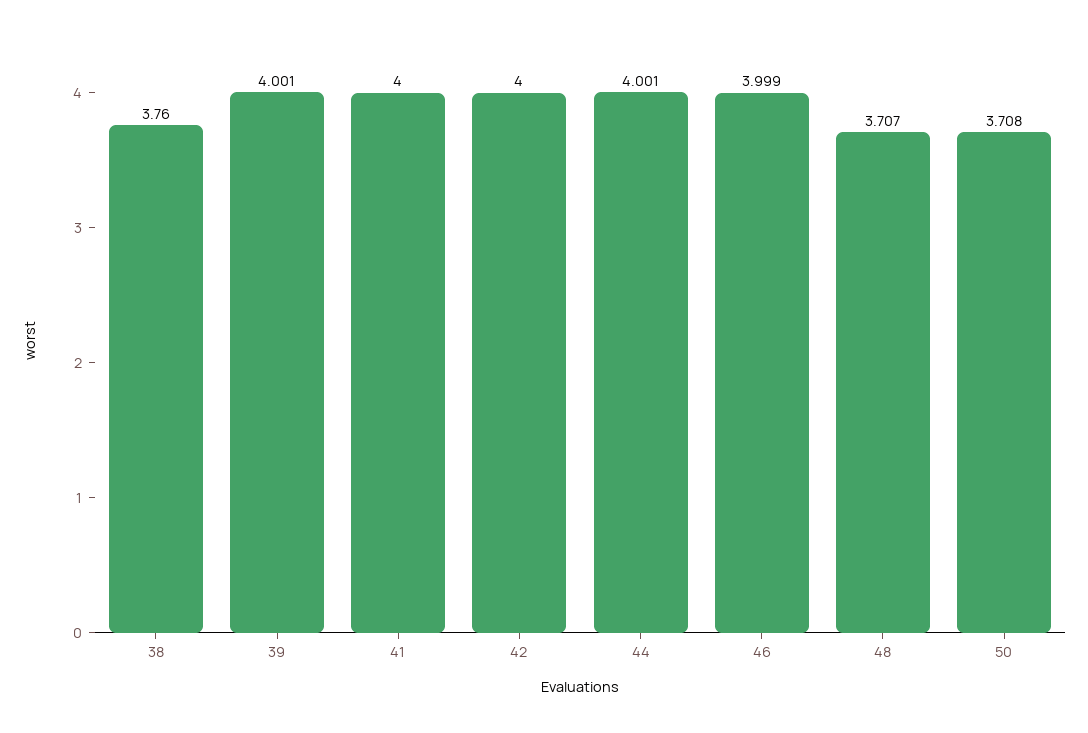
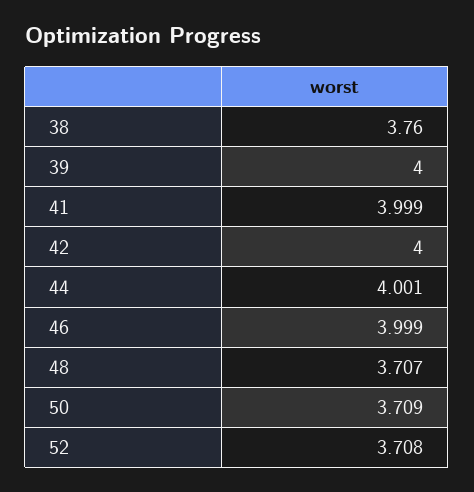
39: 4.001 -> 4
41: 4 -> 3.999
50: 3.708 -> 3.709
52: none -> 3.708

